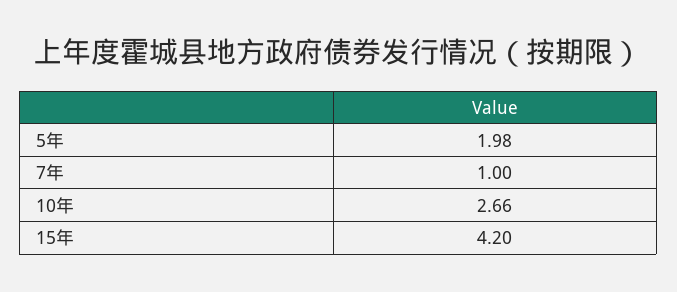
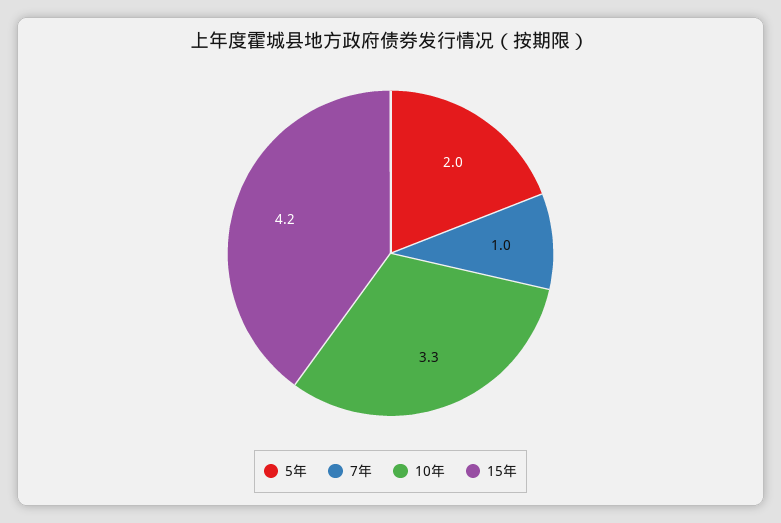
10年: 2.66 -> 3.3

